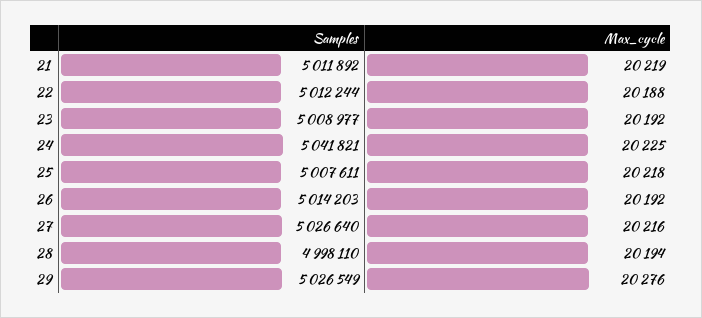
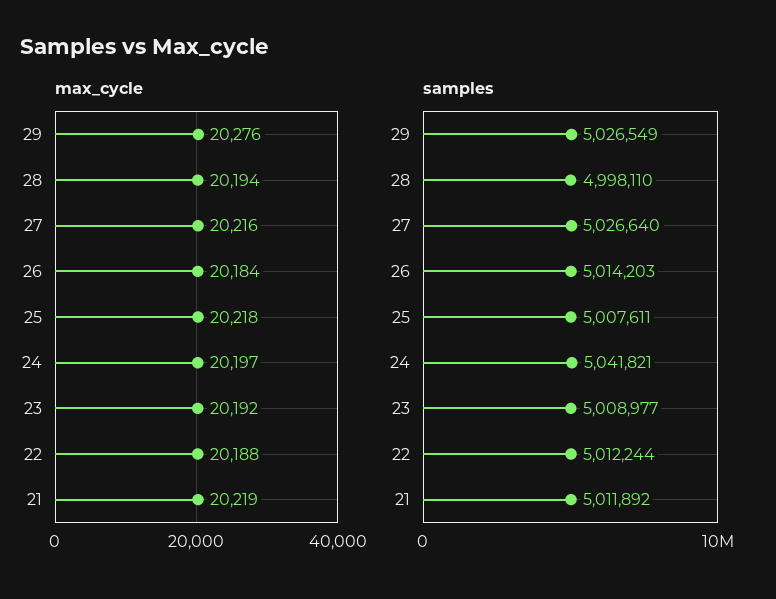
Max_cycle, 24: 20225 -> 20197
Max_cycle, 26: 20192 -> 20184

